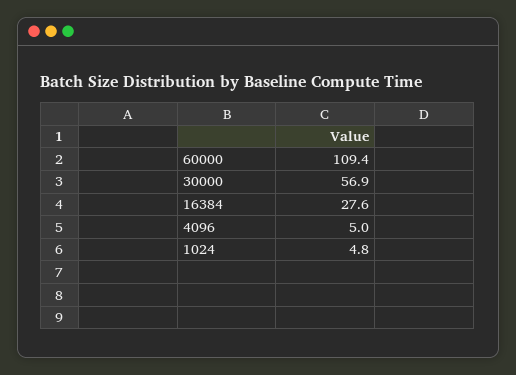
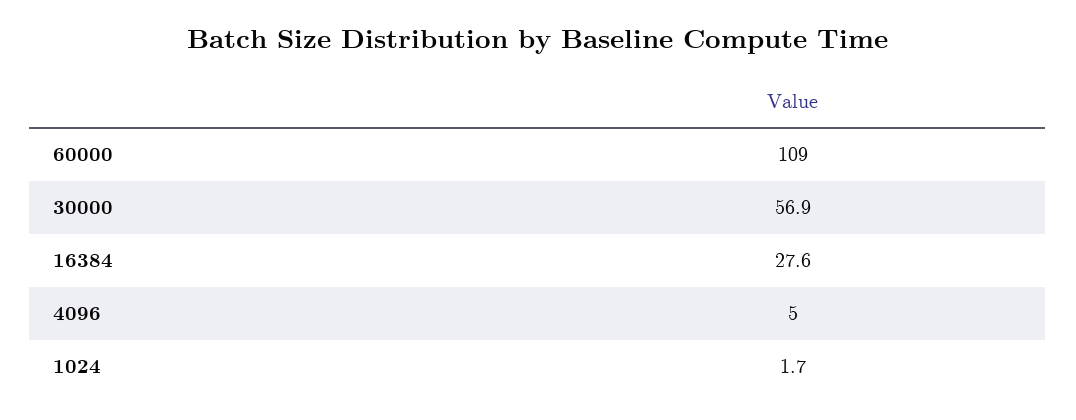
60000: 109.4 -> 109
1024: 4.8 -> 1.7

